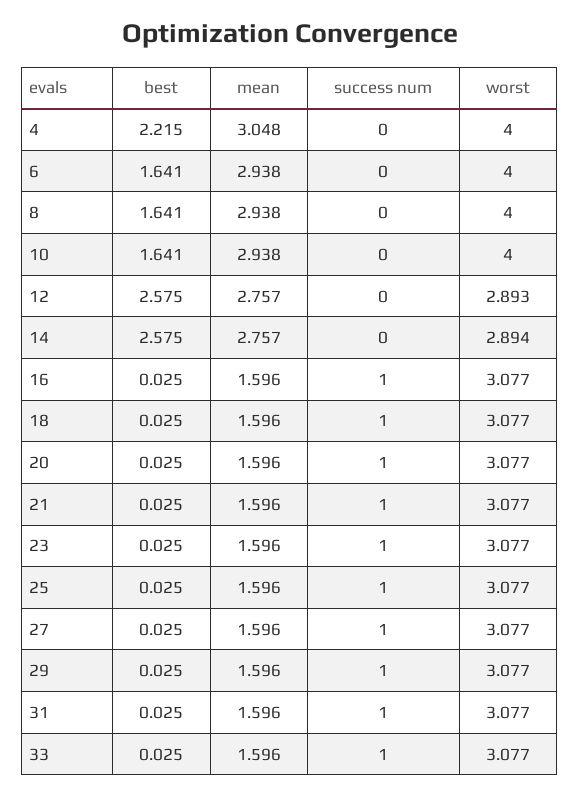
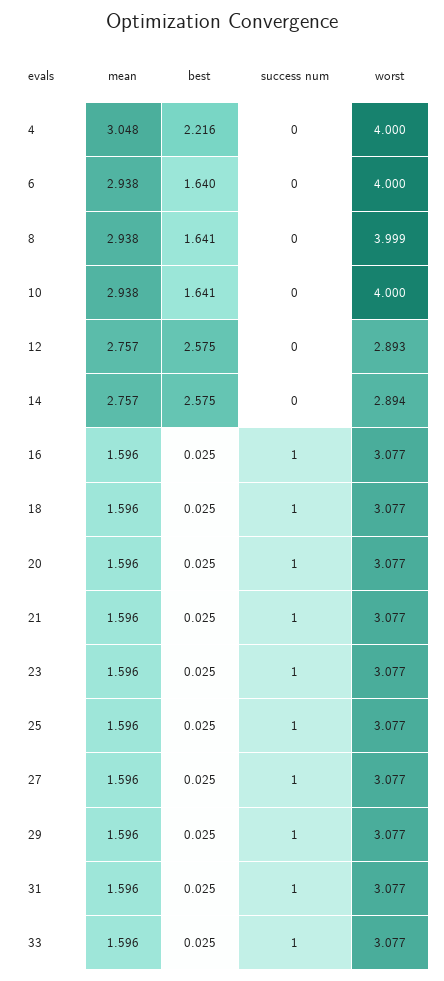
best, 4: 2.215 -> 2.216
best, 6: 1.641 -> 1.64
worst, 8: 4 -> 3.999

